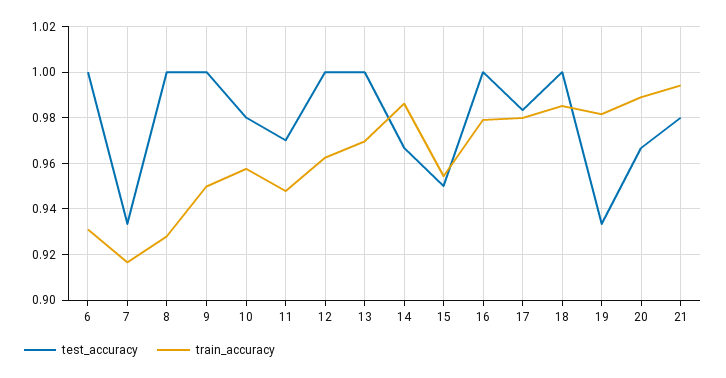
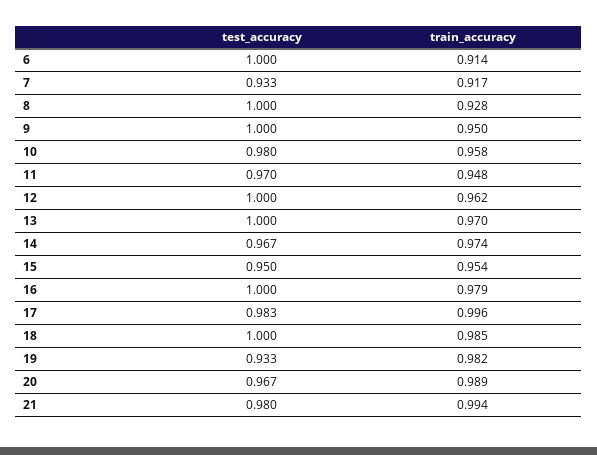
train_accuracy, 6: 0.93 -> 0.914
train_accuracy, 14: 0.985 -> 0.974
train_accuracy, 17: 0.98 -> 0.996

